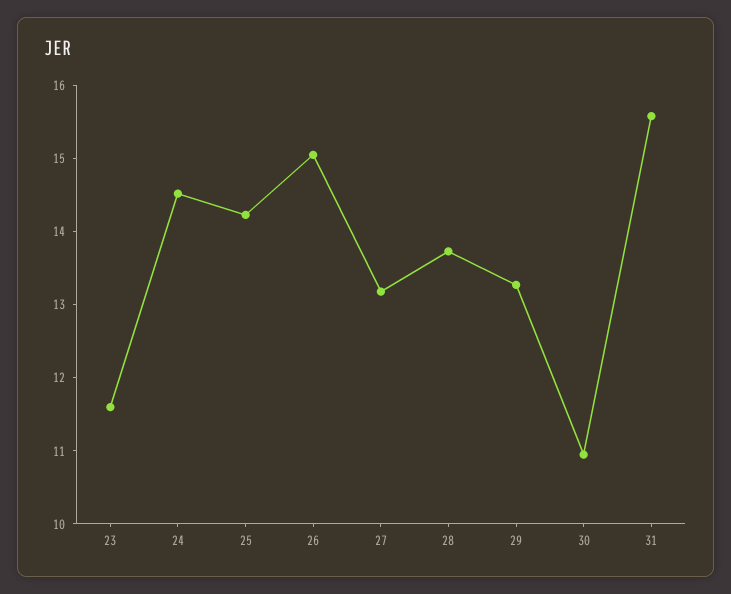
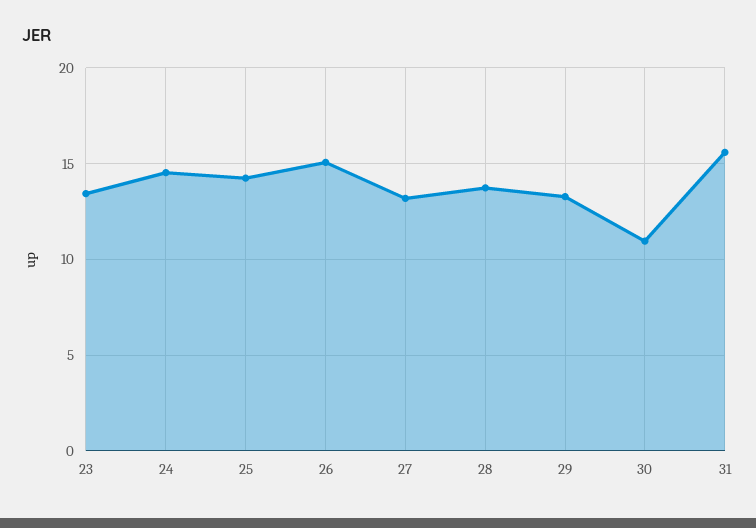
23: 11.6 -> 13.5

